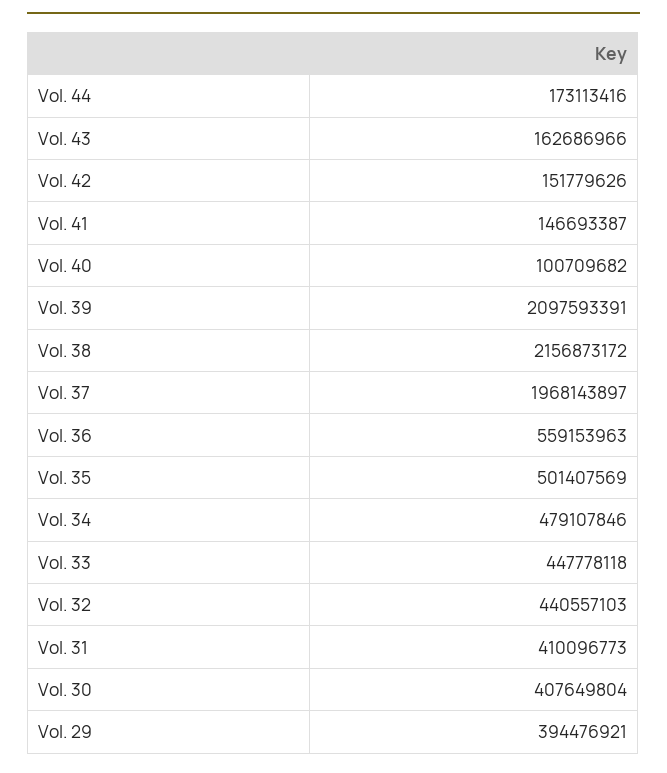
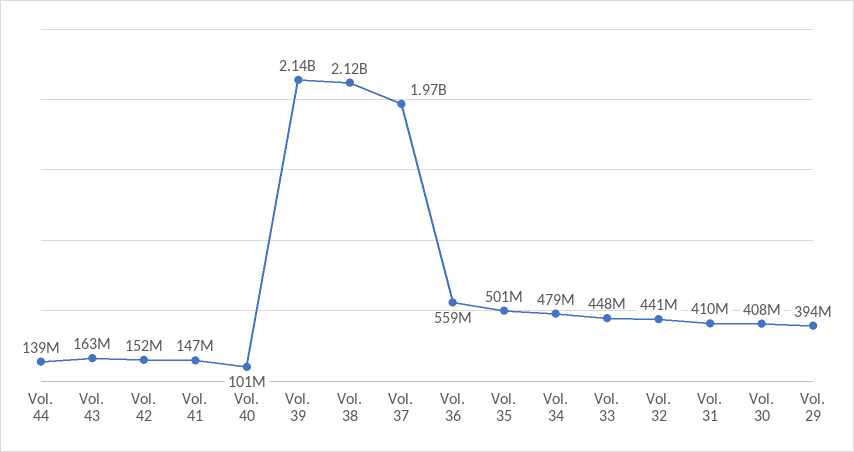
Vol. 44: 173113416 -> 139000000
Vol. 39: 2097593391 -> 2140000000
Vol. 38: 2156873172 -> 2120000000

